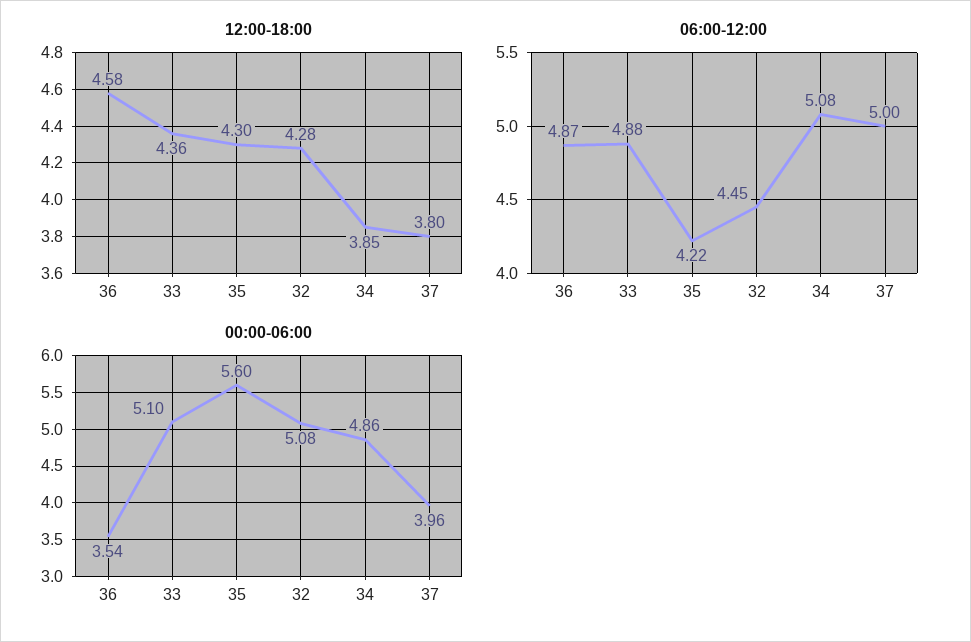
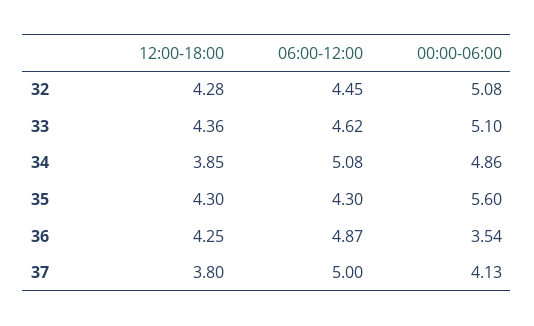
12:00-18:00, 36: 4.58 -> 4.25
06:00-12:00, 33: 4.88 -> 4.62
06:00-12:00, 35: 4.22 -> 4.3
00:00-06:00, 37: 3.96 -> 4.13

